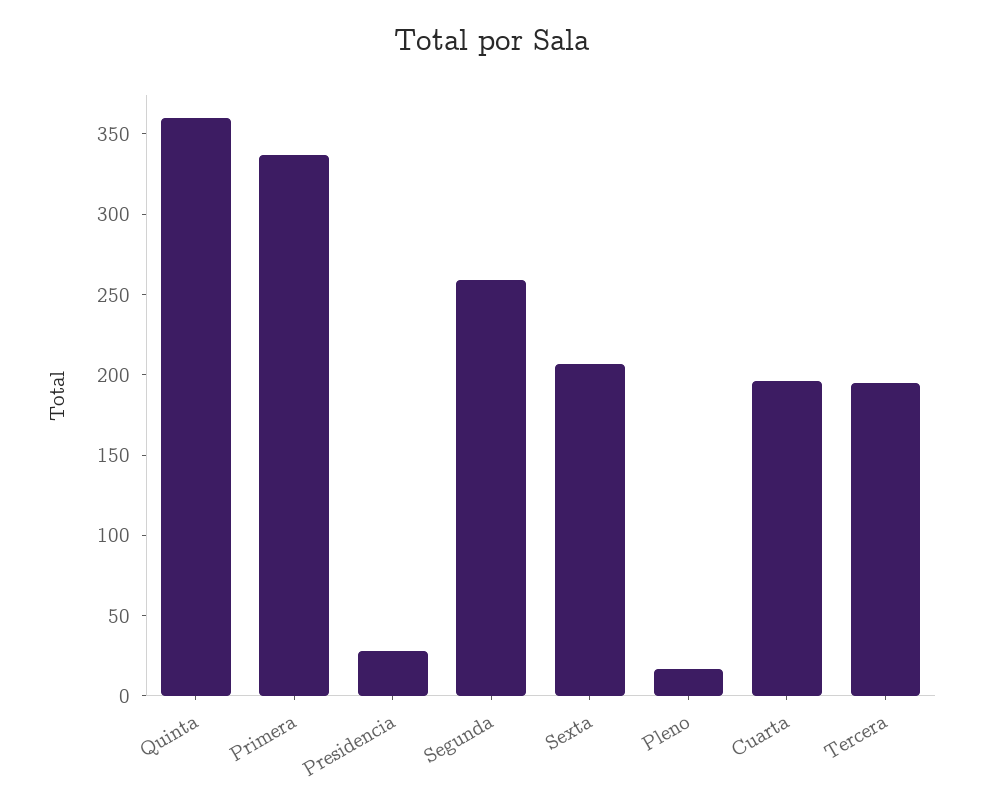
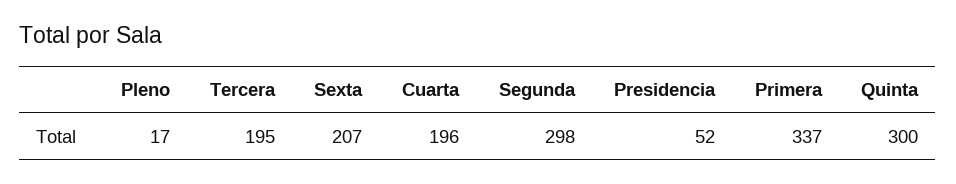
Quinta: 360 -> 300
Presidencia: 30 -> 52
Segunda: 260 -> 298

